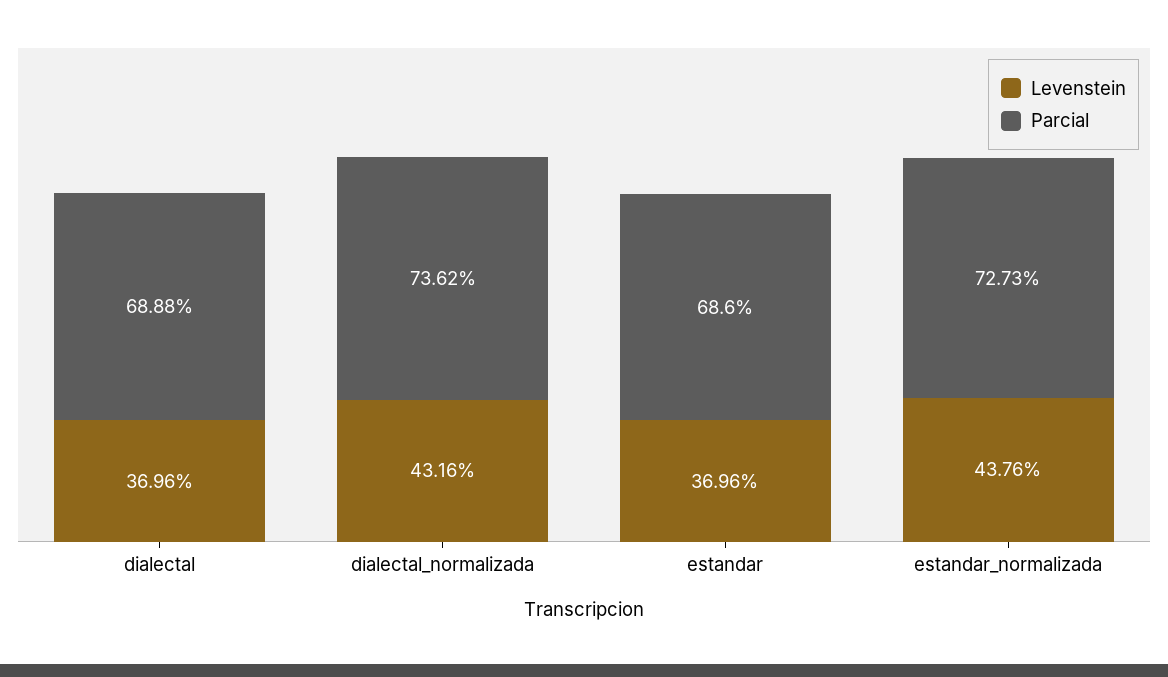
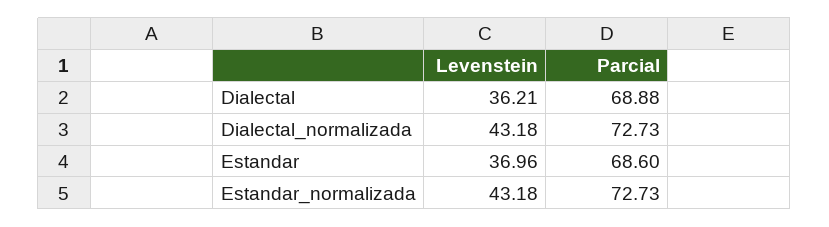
Levenstein, dialectal: 36.96 -> 36.21
Levenstein, dialectal_normalizada: 43.16 -> 43.18
Parcial, dialectal_normalizada: 73.62 -> 72.73
Levenstein, estandar_normalizada: 43.76 -> 43.18

